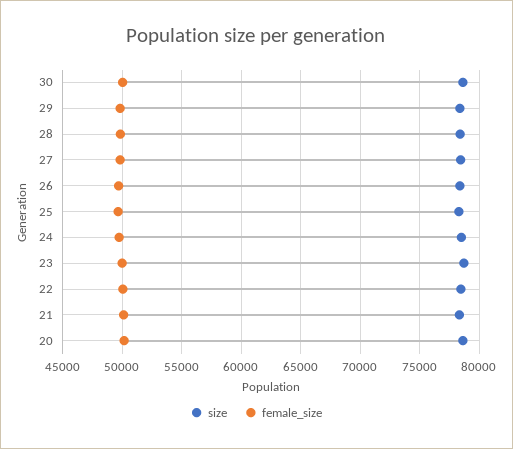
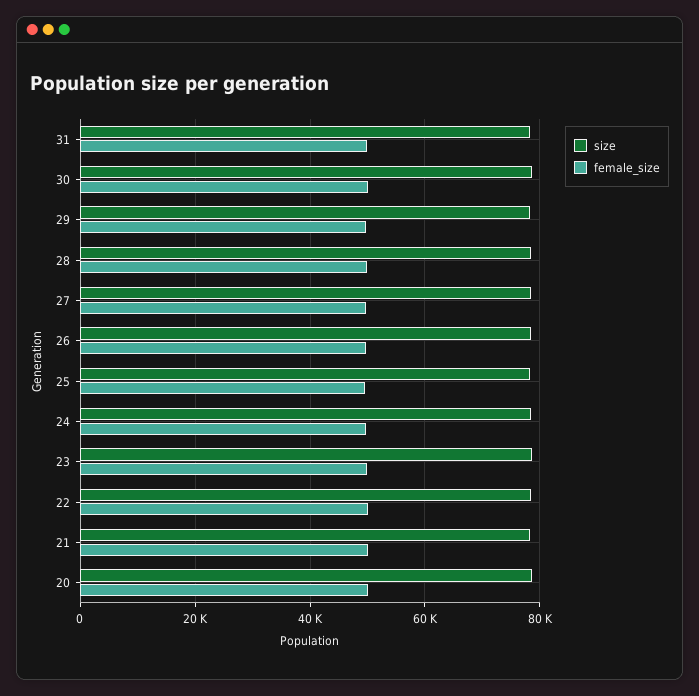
size, 31: none -> 78000
female_size, 31: none -> 50000

